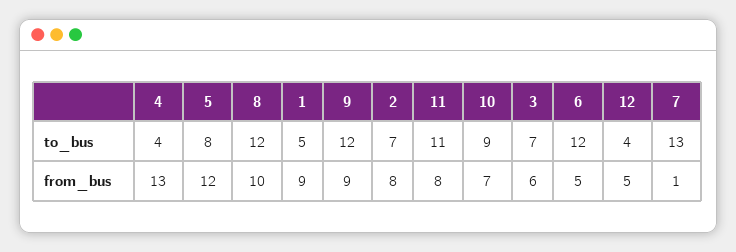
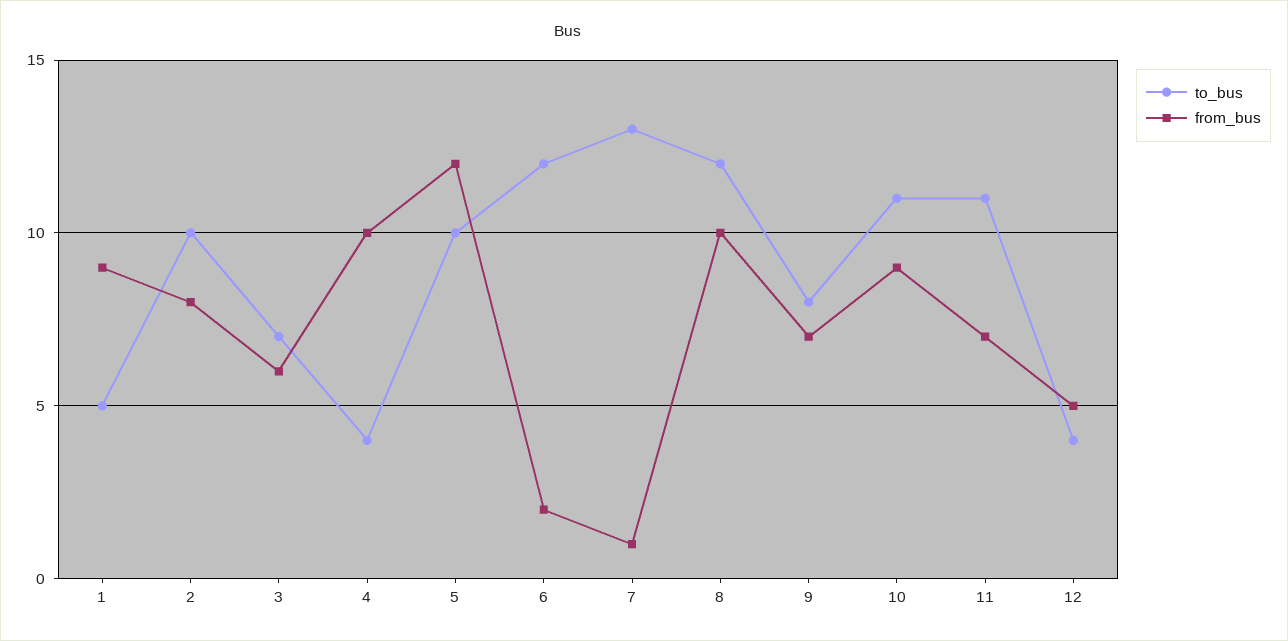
to_bus, 5: 8 -> 10
to_bus, 9: 12 -> 8
to_bus, 2: 7 -> 10
to_bus, 10: 9 -> 11
from_bus, 4: 13 -> 10
from_bus, 9: 9 -> 7
from_bus, 11: 8 -> 7
from_bus, 10: 7 -> 9
from_bus, 6: 5 -> 2

